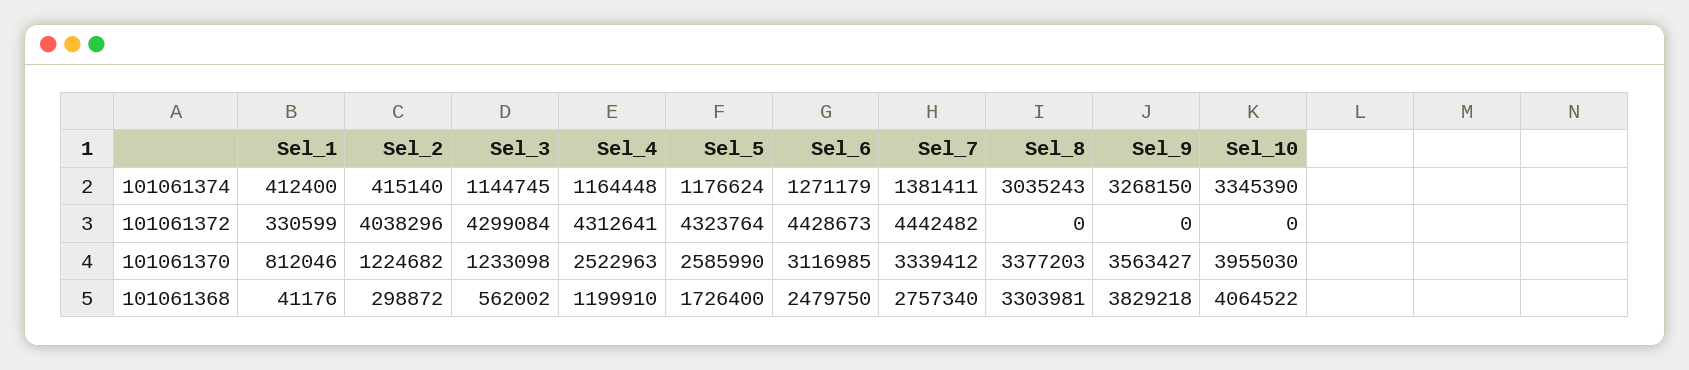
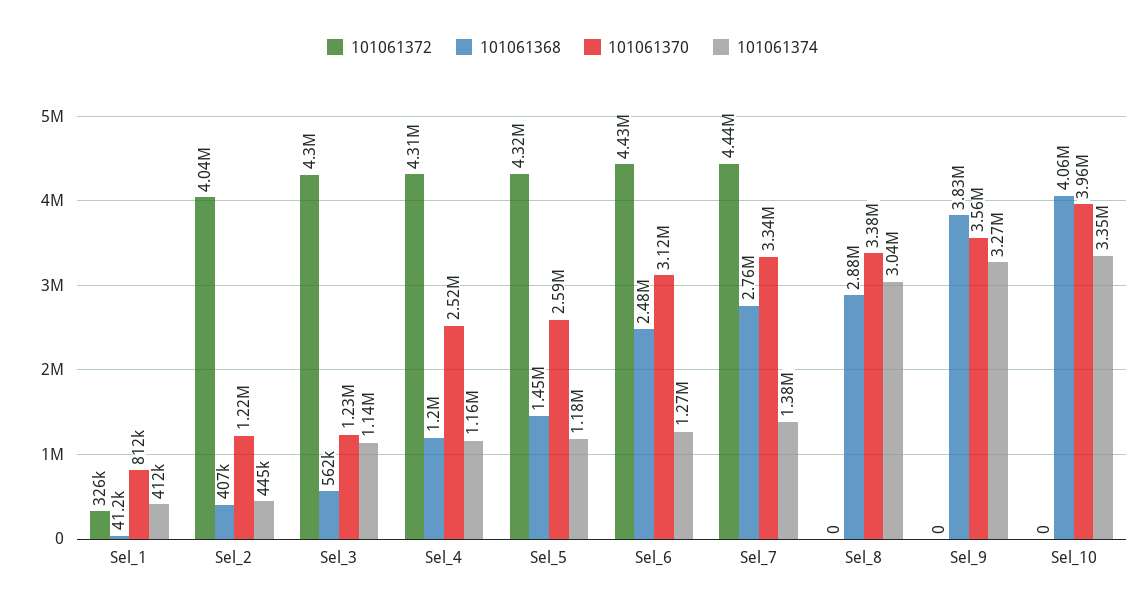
101061374, Sel_2: 415140 -> 445000
101061372, Sel_1: 330599 -> 326000
101061368, Sel_2: 298872 -> 407000
101061368, Sel_5: 1726400 -> 1450000
101061368, Sel_8: 3303981 -> 2880000

